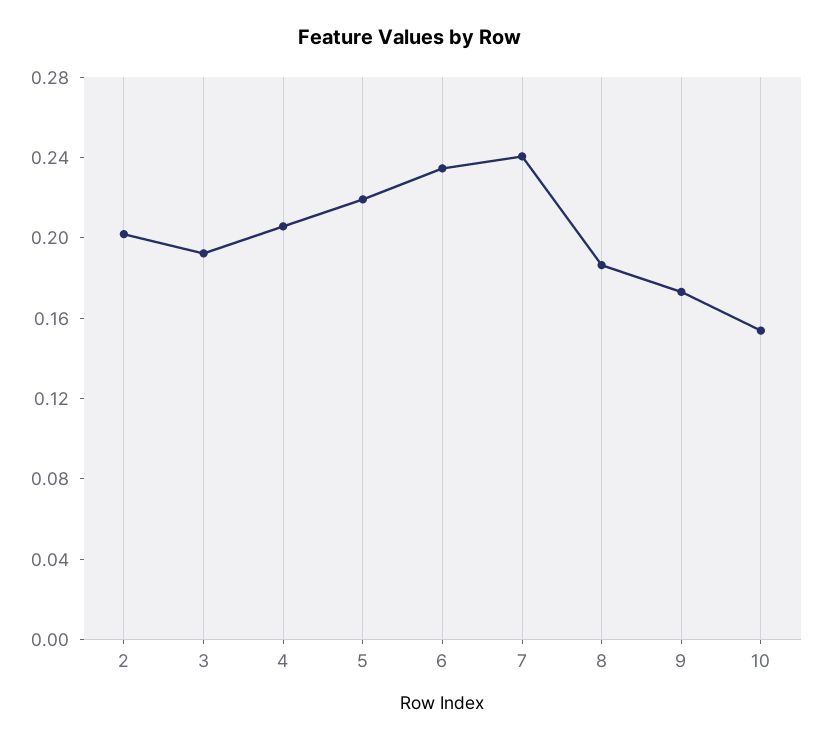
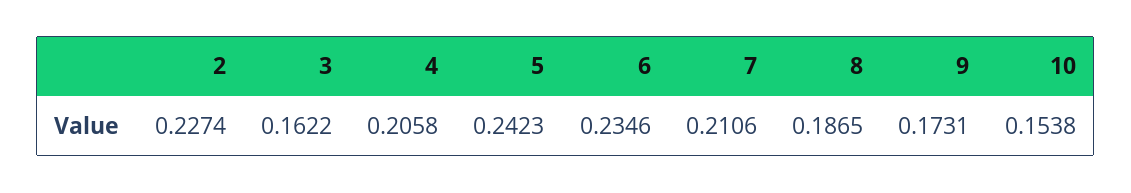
2: 0.2 -> 0.2274
3: 0.19 -> 0.1622
5: 0.22 -> 0.2423
7: 0.24 -> 0.2106

